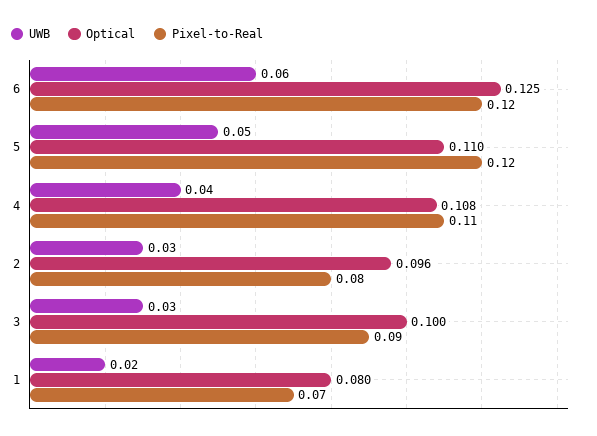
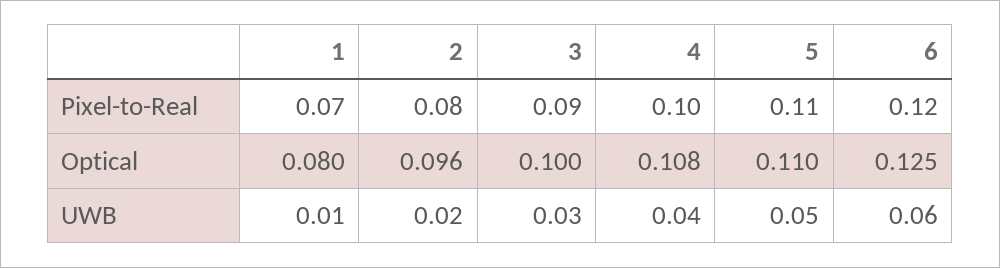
Pixel-to-Real, 5: 0.12 -> 0.11
Pixel-to-Real, 4: 0.11 -> 0.1
UWB, 2: 0.03 -> 0.02
UWB, 1: 0.02 -> 0.01

